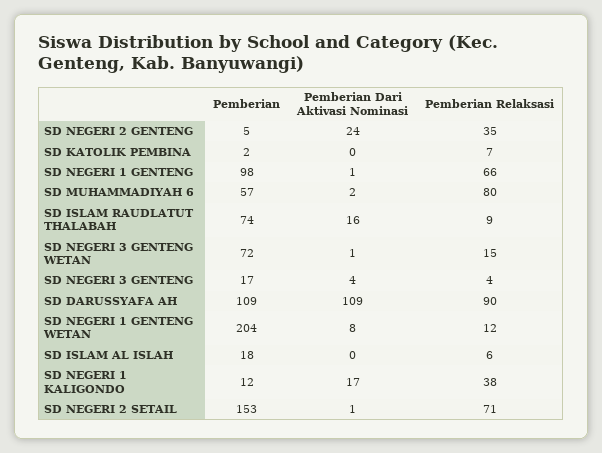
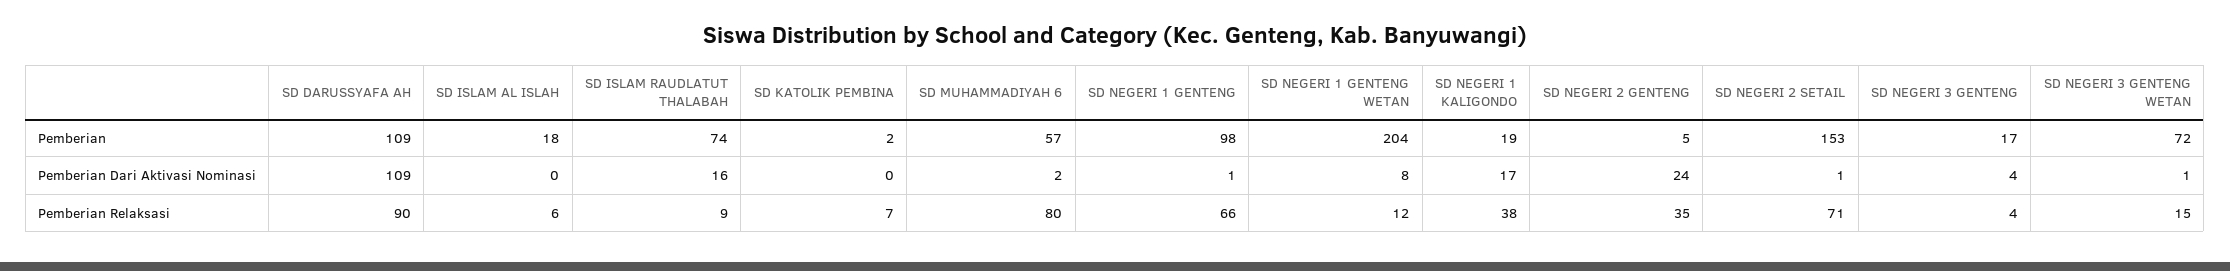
Pemberian, SD NEGERI 1 KALIGONDO: 12 -> 19

